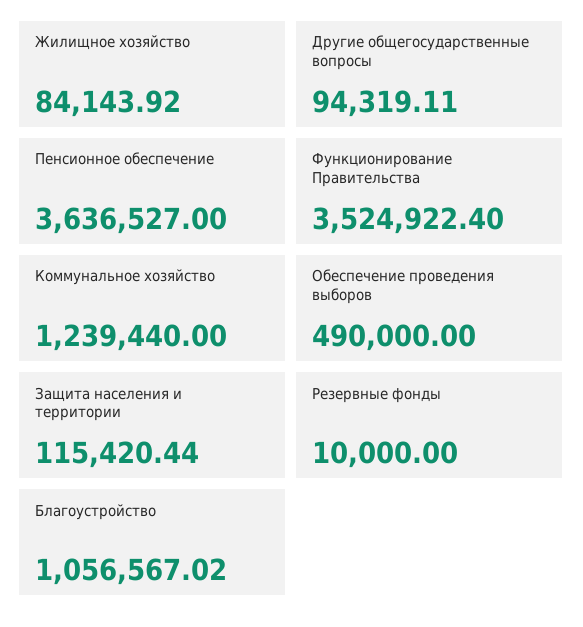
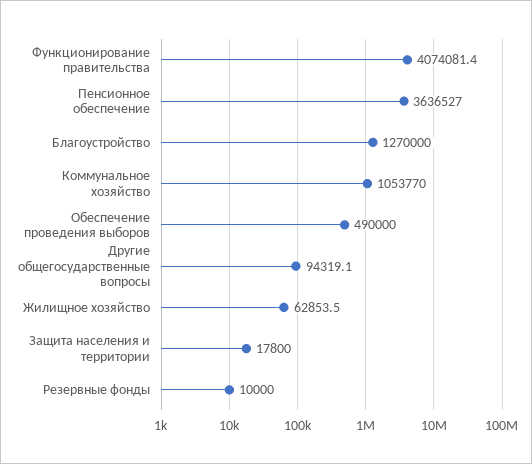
Жилищное хозяйство: 84143.92 -> 62853.5
Функционирование Правительства: 3524922.4 -> 4074081.4
Коммунальное хозяйство: 1239440 -> 1053770
Защита населения и территории: 115420.44 -> 17800
Благоустройство: 1056567.02 -> 1270000

